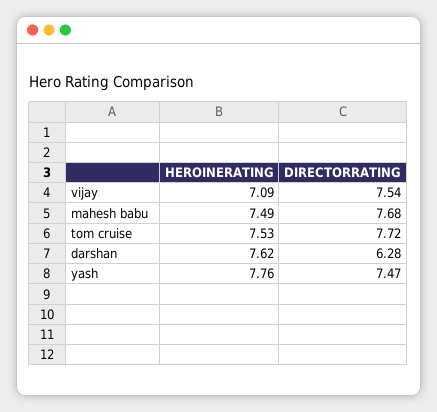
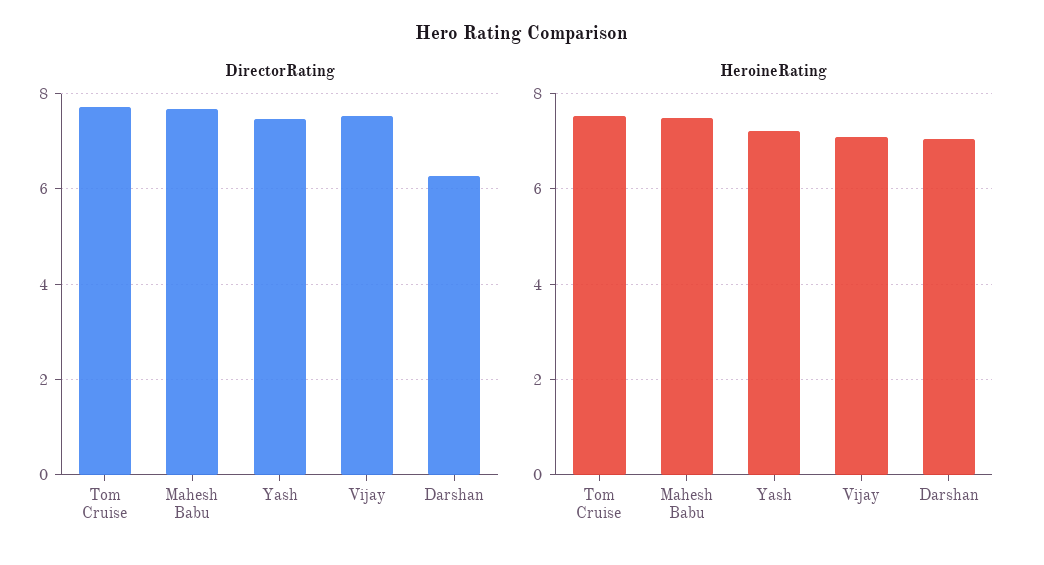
HEROINERATING, darshan: 7.62 -> 7
HEROINERATING, yash: 7.76 -> 7.2

